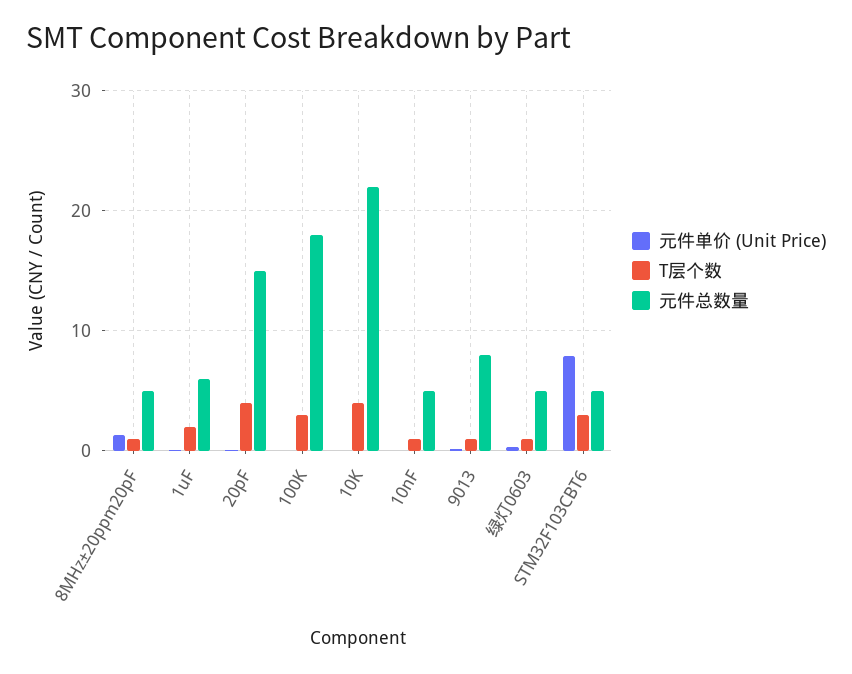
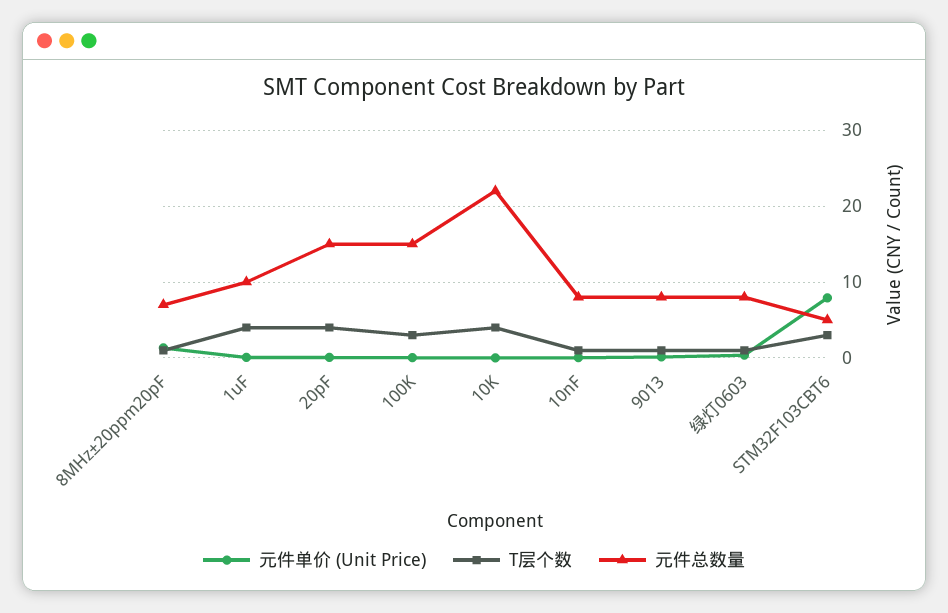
元件总数量, 8MHz±20ppm20pF: 5 -> 7
T层个数, 1uF: 2 -> 4
元件总数量, 1uF: 6 -> 10
元件总数量, 100K: 18 -> 15
元件总数量, 10nF: 5 -> 8
元件总数量, 绿灯0603: 5 -> 8

